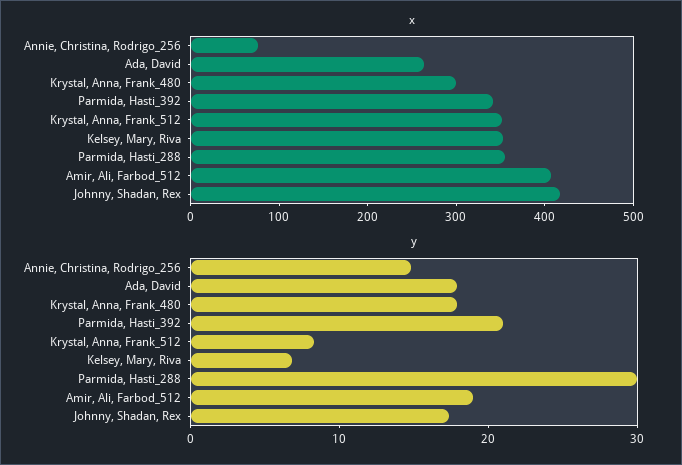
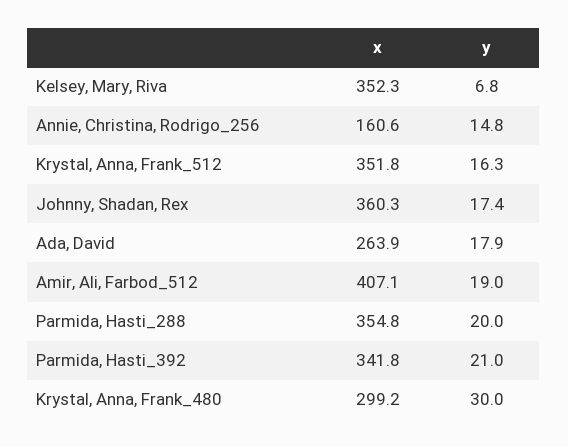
x, Annie, Christina, Rodrigo_256: 80 -> 160.6
x, Johnny, Shadan, Rex: 420 -> 360.3
y, Krystal, Anna, Frank_480: 18 -> 30
y, Krystal, Anna, Frank_512: 8 -> 16.3
y, Parmida, Hasti_288: 30 -> 20

